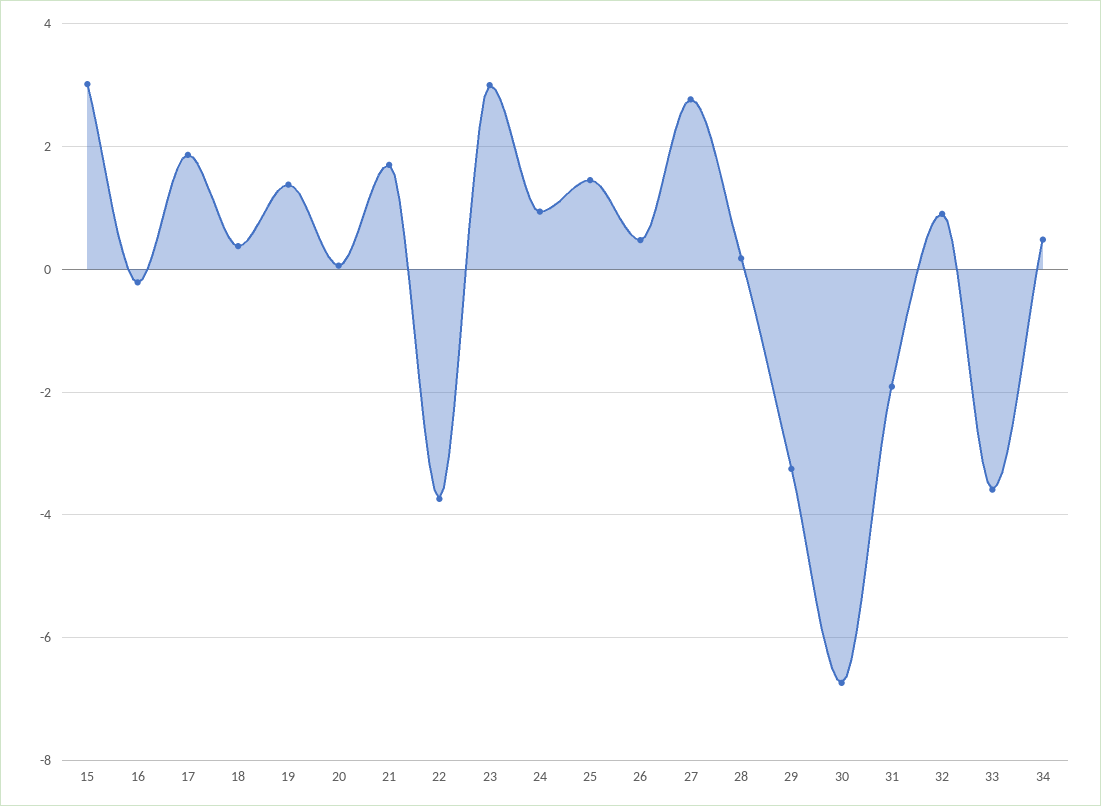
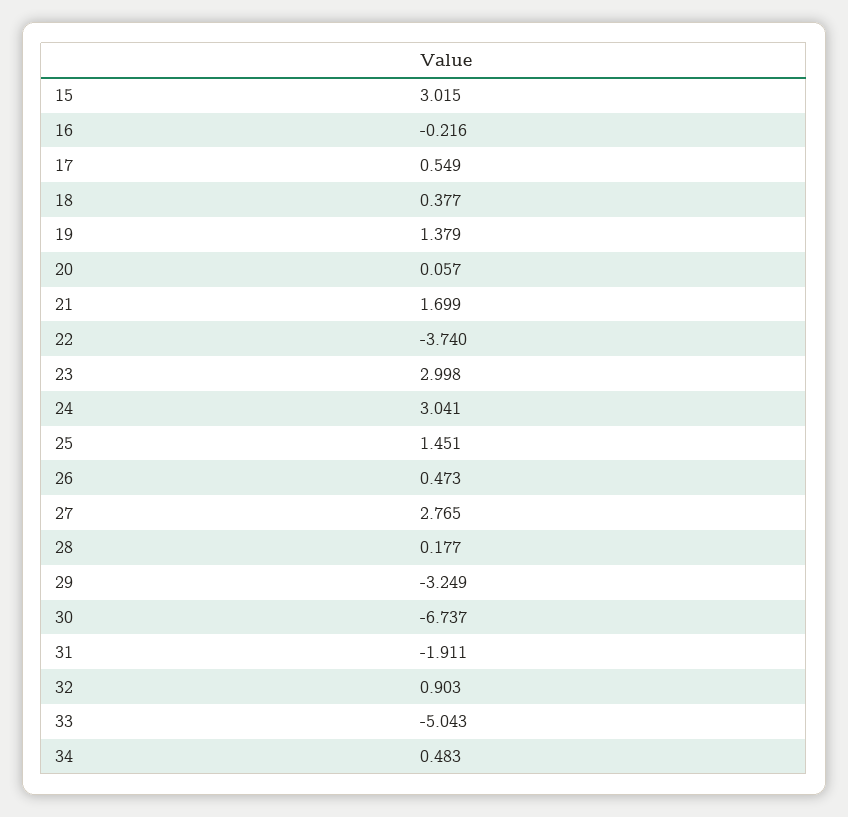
17: 1.8 -> 0.549
24: 1 -> 3.041
33: -3.6 -> -5.043

